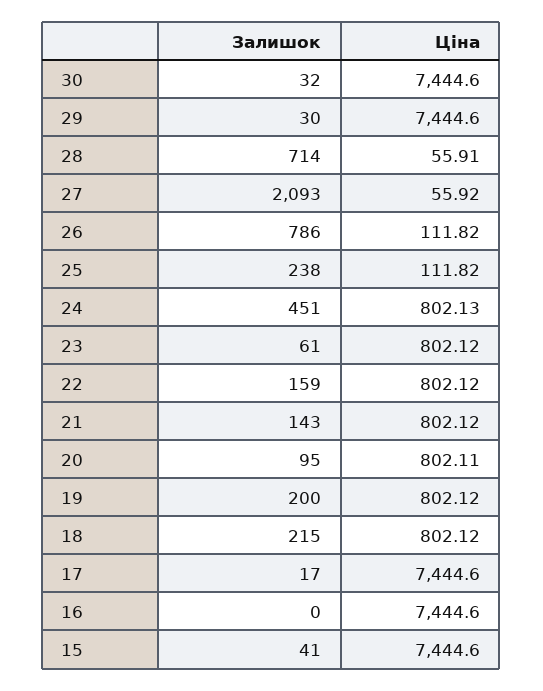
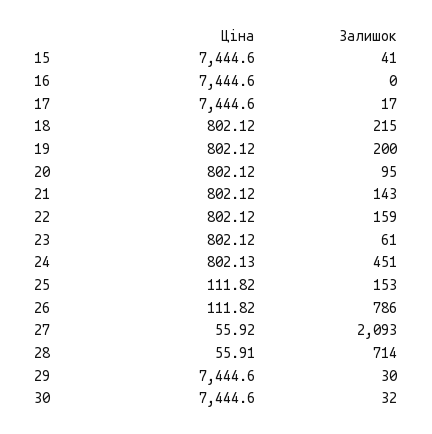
Залишок, 25: 238 -> 153
Ціна, 20: 802.11 -> 802.12

